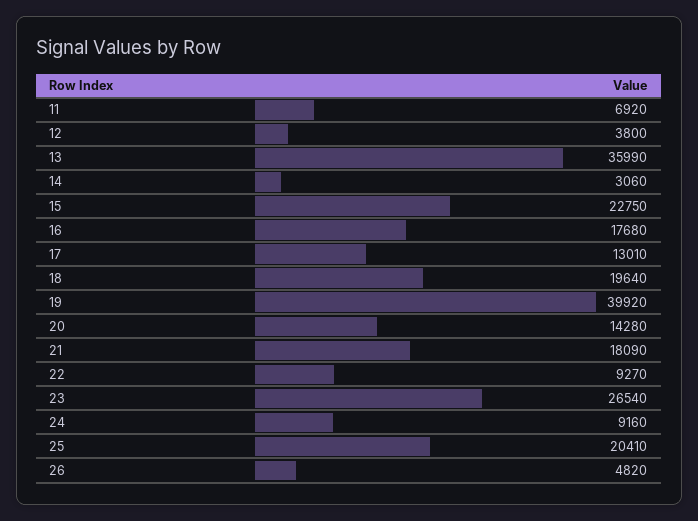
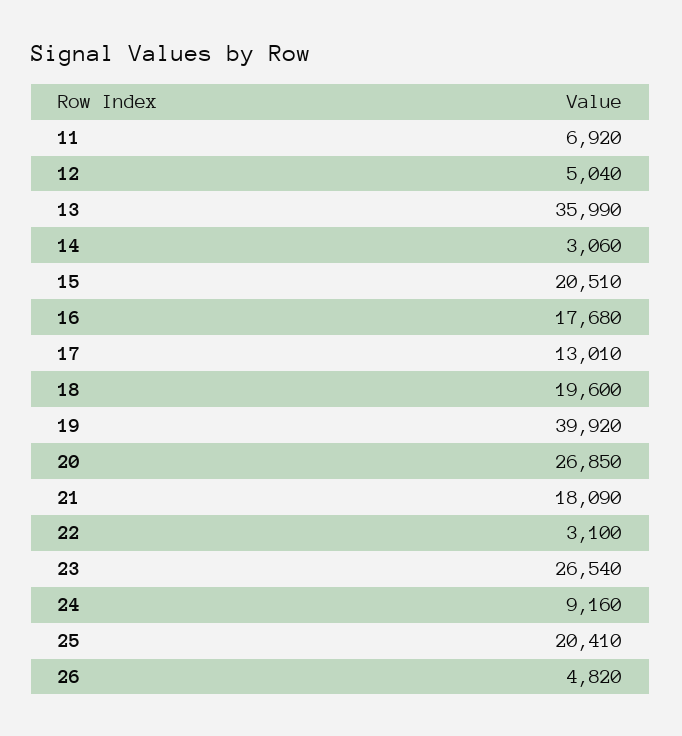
12: 3800 -> 5040
15: 22750 -> 20510
18: 19640 -> 19600
20: 14280 -> 26850
22: 9270 -> 3100

